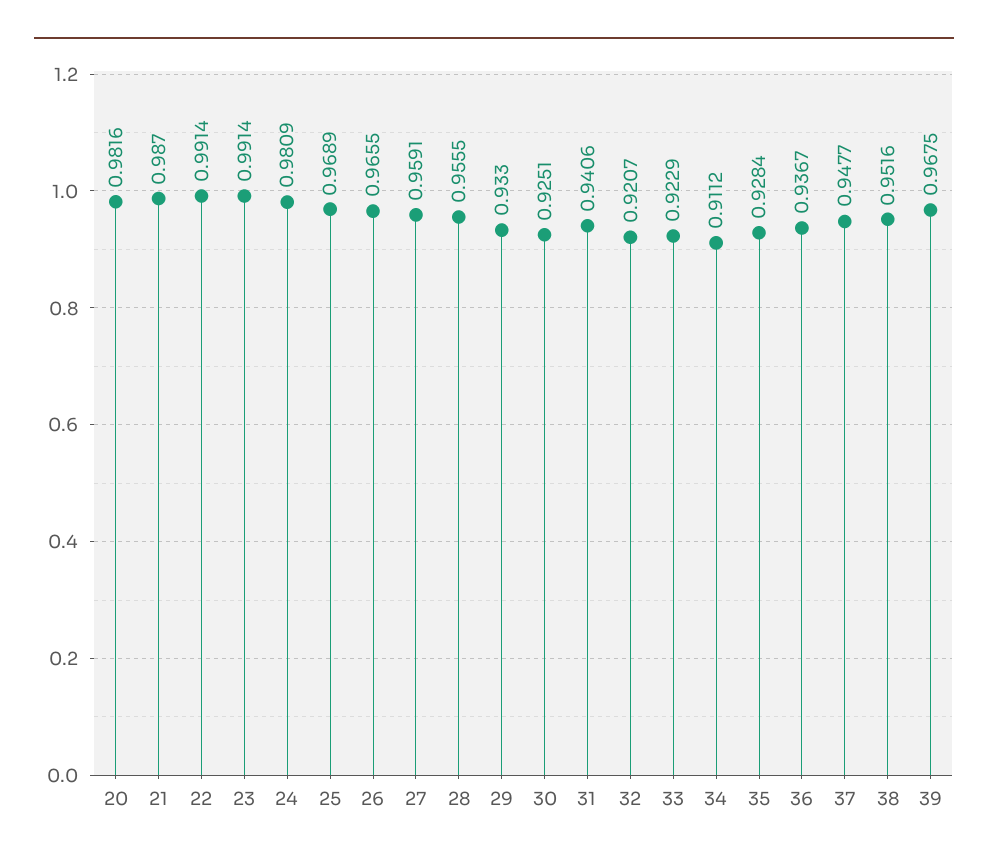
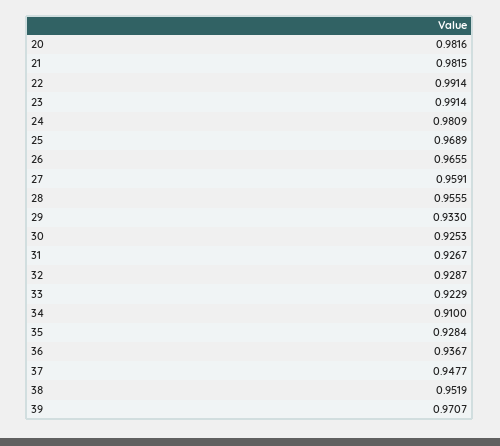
21: 0.987 -> 0.9815
30: 0.9251 -> 0.9253
31: 0.9406 -> 0.9267
32: 0.9207 -> 0.9287
34: 0.9112 -> 0.91
38: 0.9516 -> 0.9519
39: 0.9675 -> 0.9707

